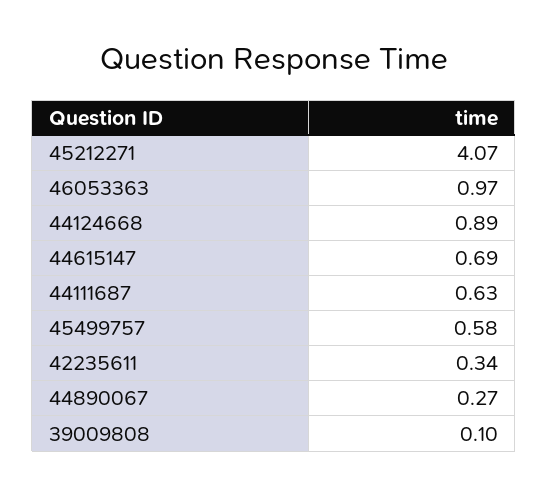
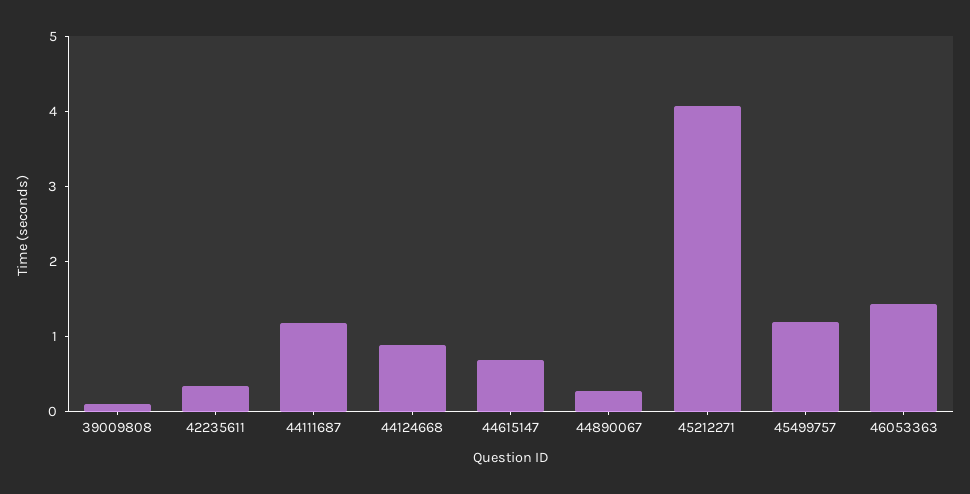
46053363: 0.97 -> 1.4
44111687: 0.63 -> 1.2
45499757: 0.58 -> 1.2

